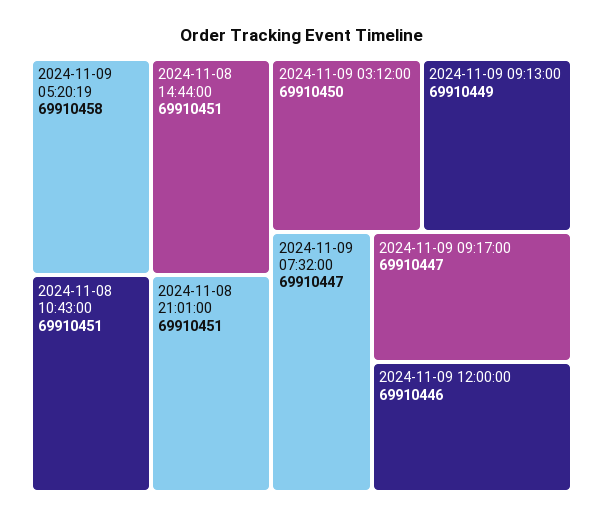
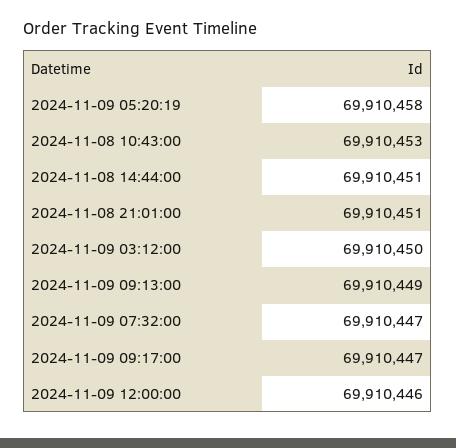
2024-11-08 10:43:00: 69910451 -> 69910453

